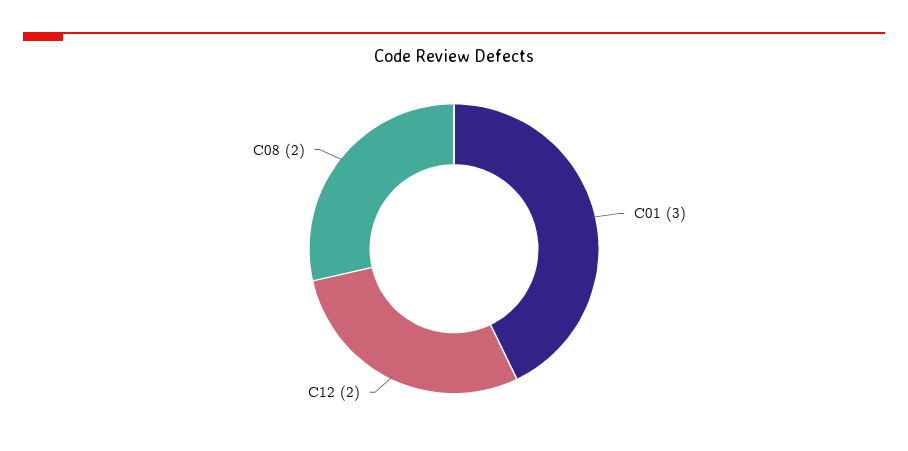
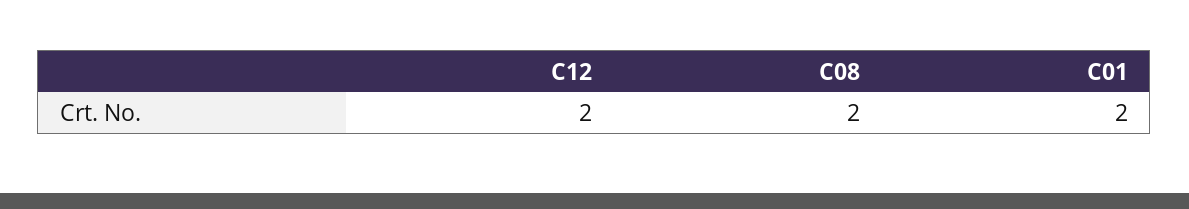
C01: 3 -> 2

